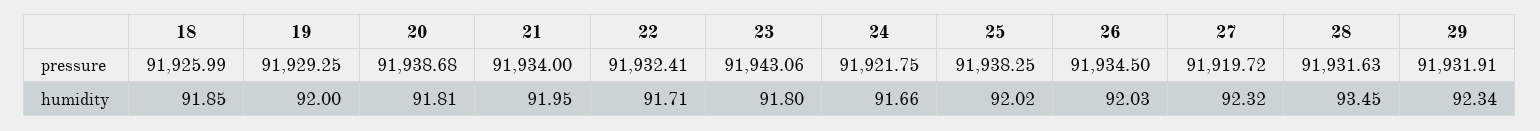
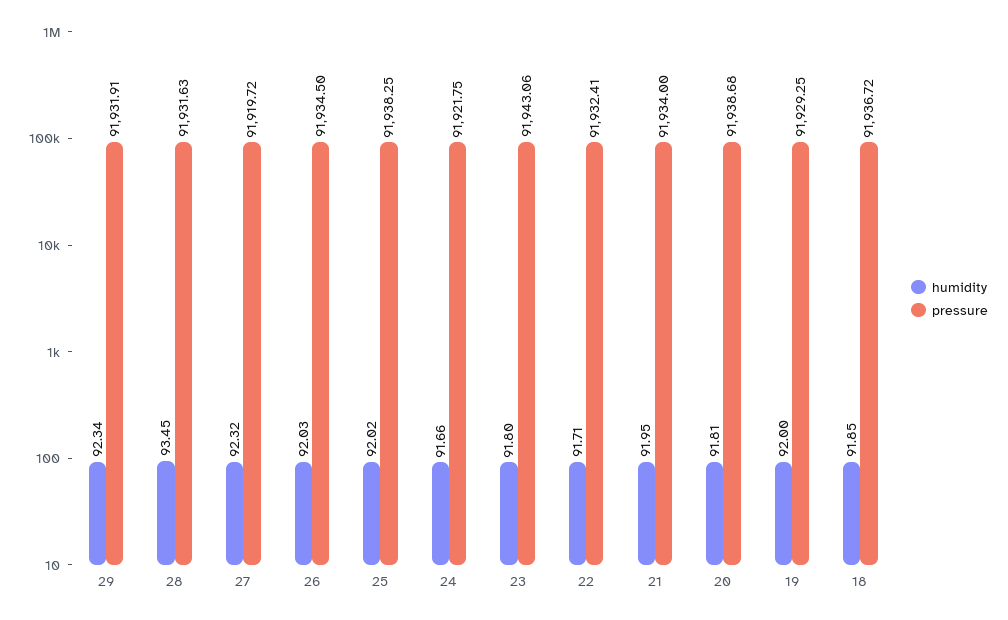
pressure, 18: 91925.99 -> 91936.72

